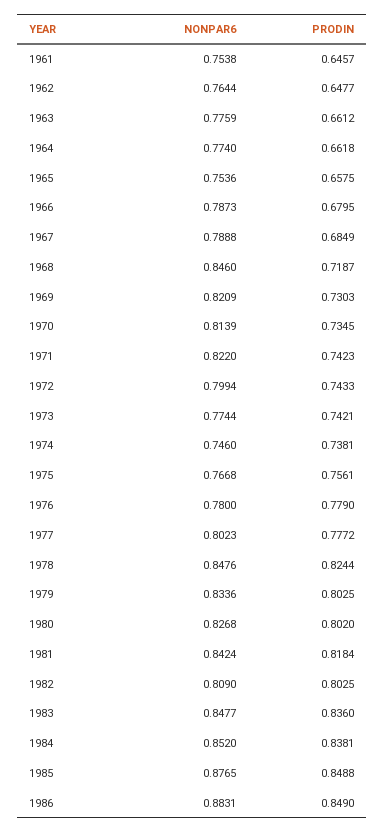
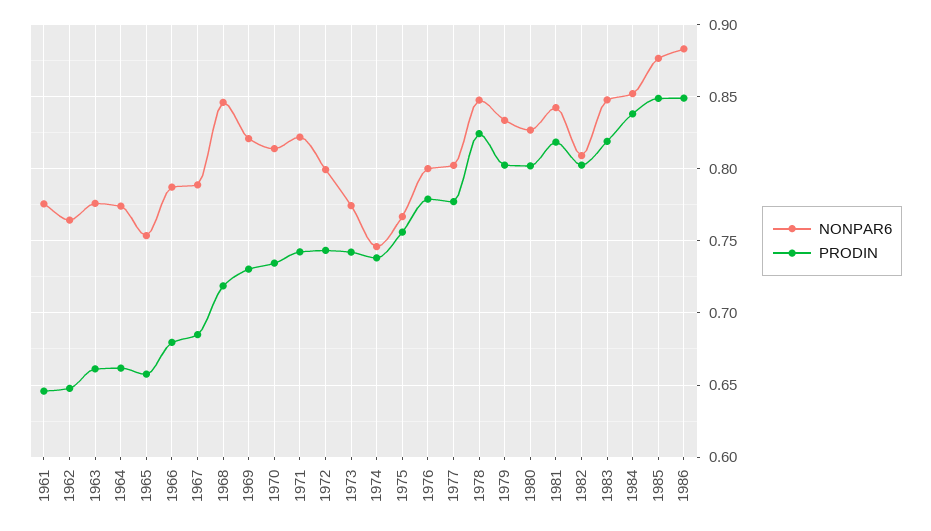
NONPAR6, 1961: 0.7538 -> 0.775
NONPAR6, 1976: 0.78 -> 0.8
PRODIN, 1983: 0.836 -> 0.82

